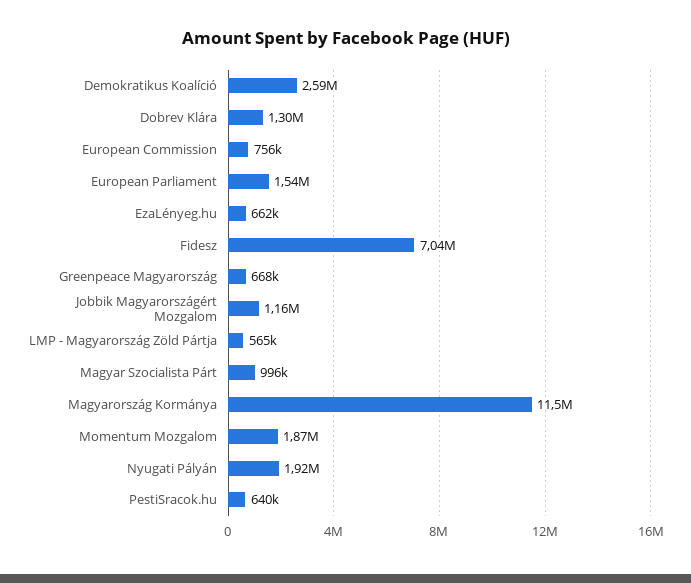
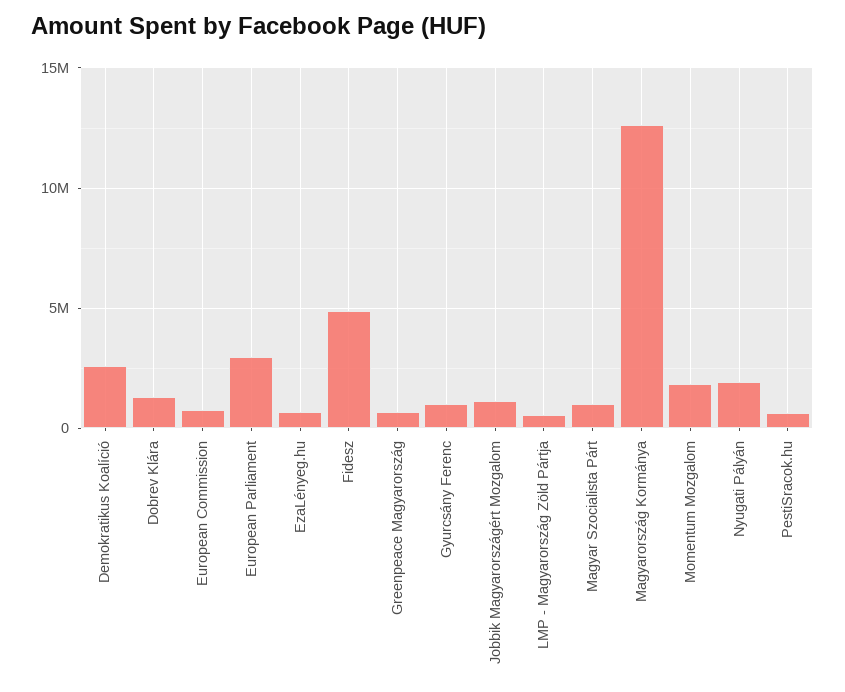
European Parliament: 1540000 -> 3000000
Fidesz: 7040000 -> 5000000
Magyarország Kormánya: 11500000 -> 12500000
Gyurcsány Ferenc: none -> 1000000

